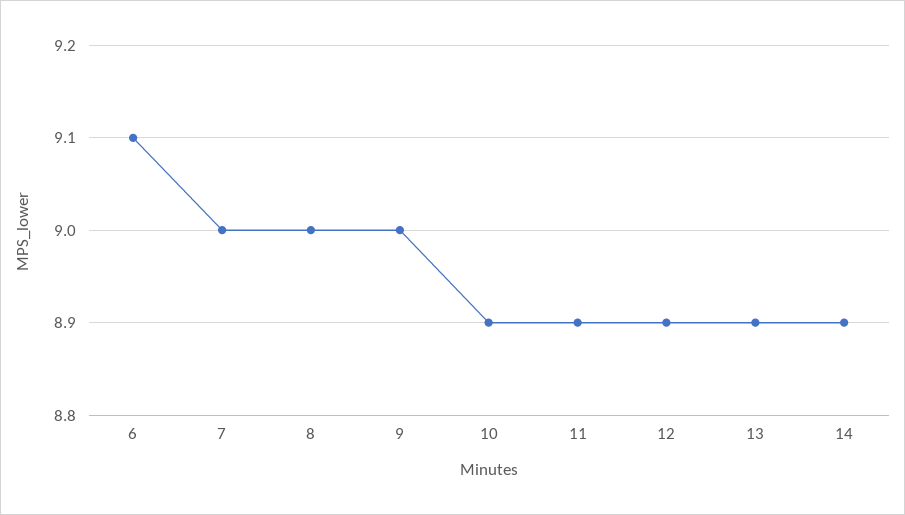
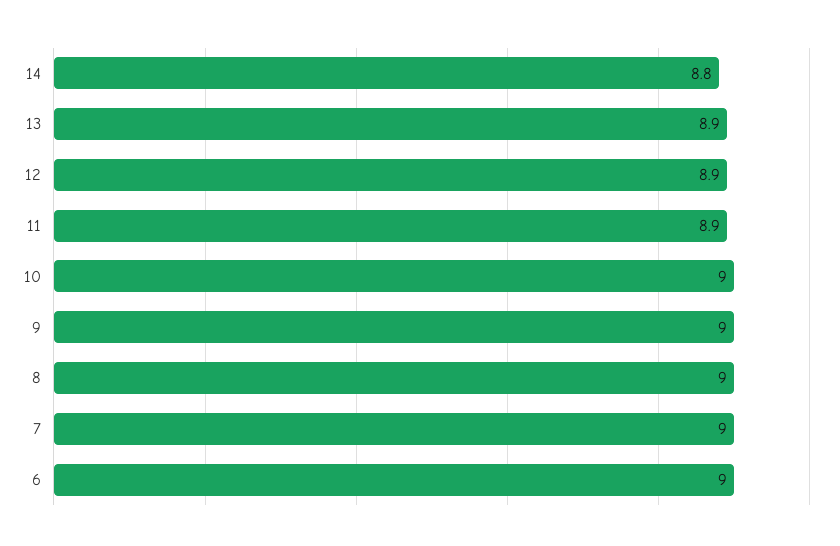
6: 9.1 -> 9
10: 8.9 -> 9
14: 8.9 -> 8.8

